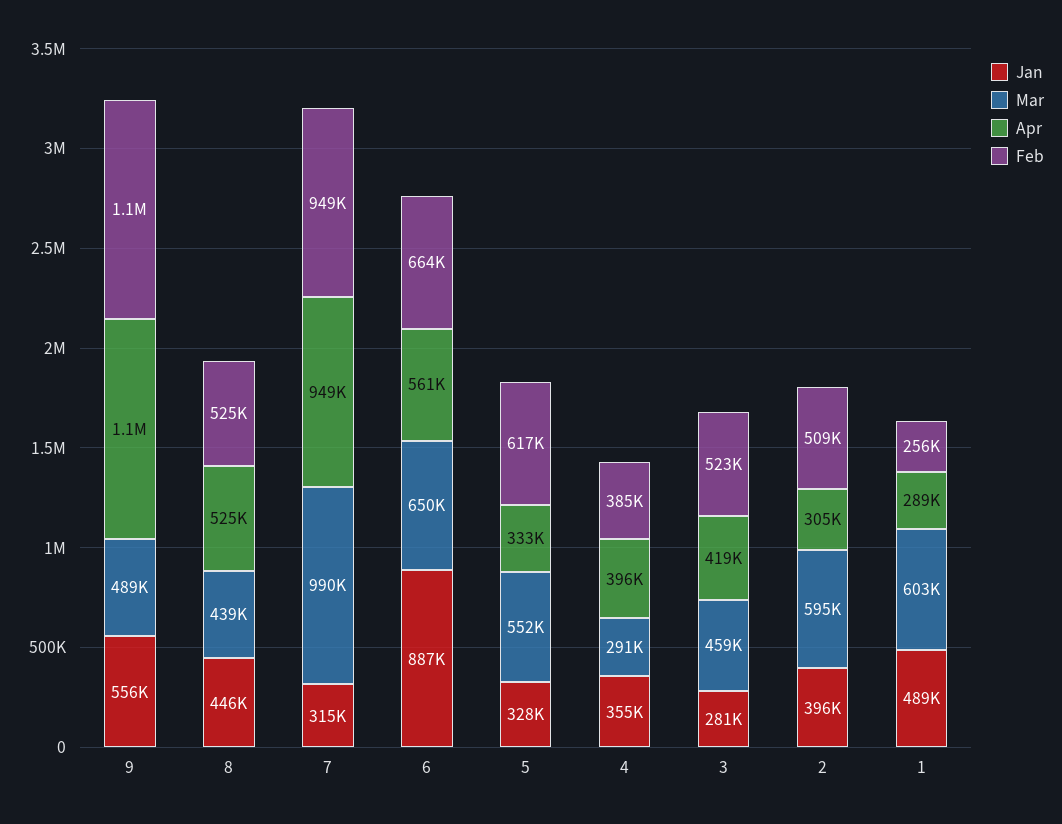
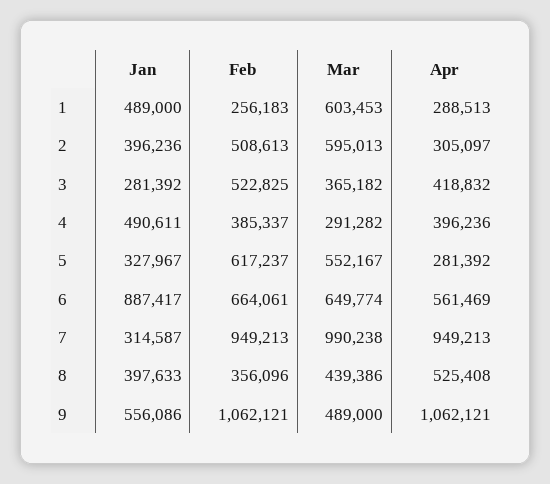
Jan, 8: 446000 -> 397633
Feb, 8: 525000 -> 356096
Apr, 5: 333000 -> 281392
Jan, 4: 355000 -> 490611
Mar, 3: 459000 -> 365182

